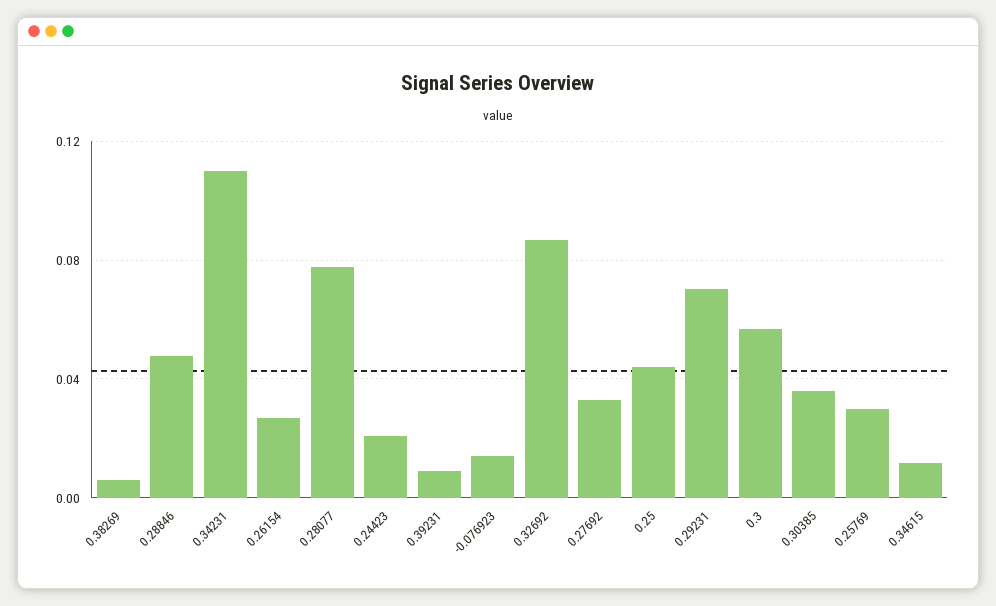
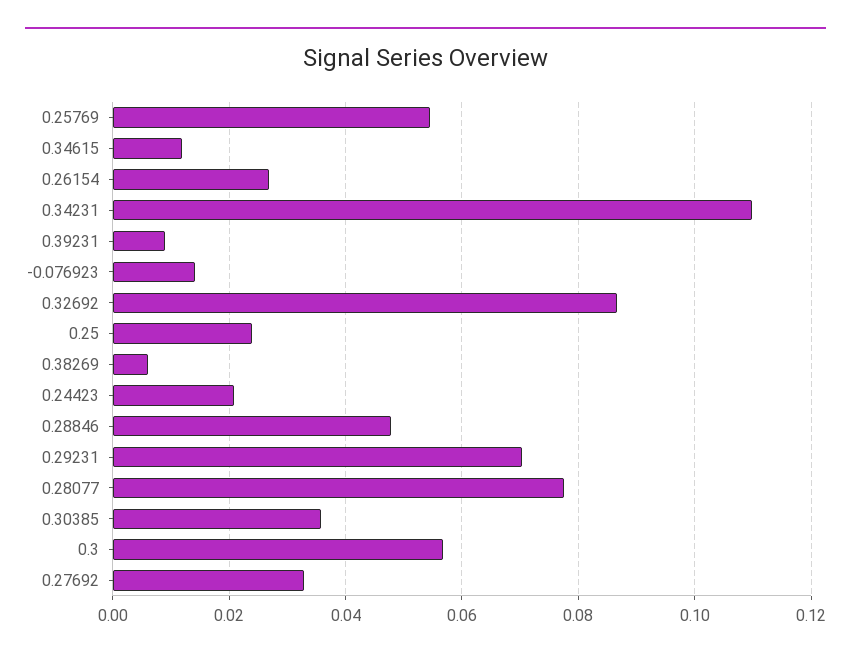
0.25: 0.045 -> 0.024
0.25769: 0.03 -> 0.054

